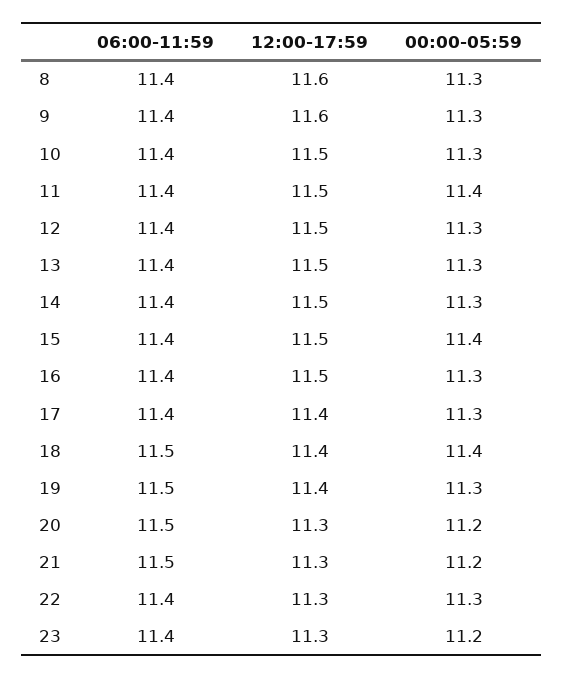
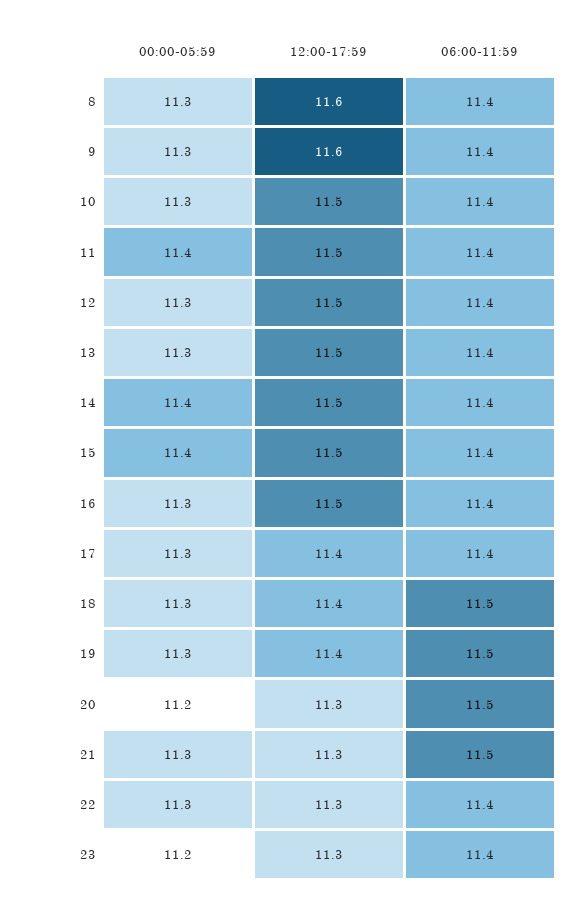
00:00-05:59, 14: 11.3 -> 11.4
00:00-05:59, 18: 11.4 -> 11.3
00:00-05:59, 21: 11.2 -> 11.3

